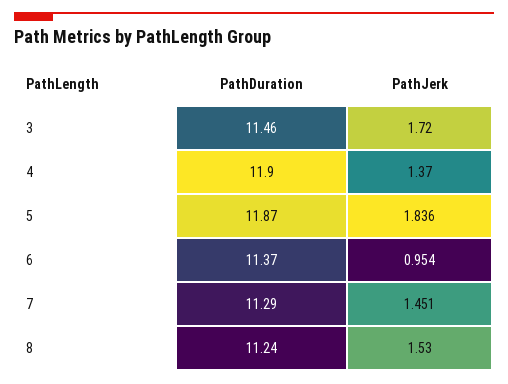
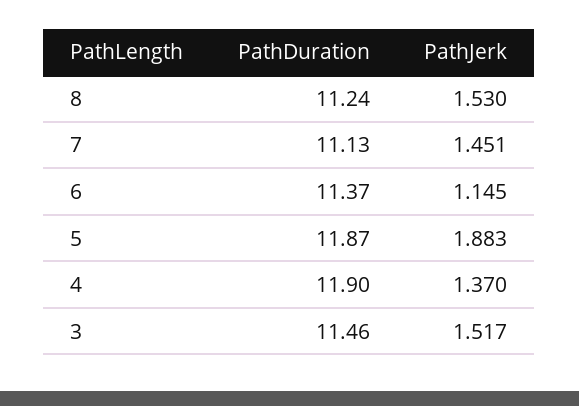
PathJerk, 3: 1.72 -> 1.517
PathJerk, 5: 1.836 -> 1.883
PathJerk, 6: 0.954 -> 1.145
PathDuration, 7: 11.29 -> 11.13

